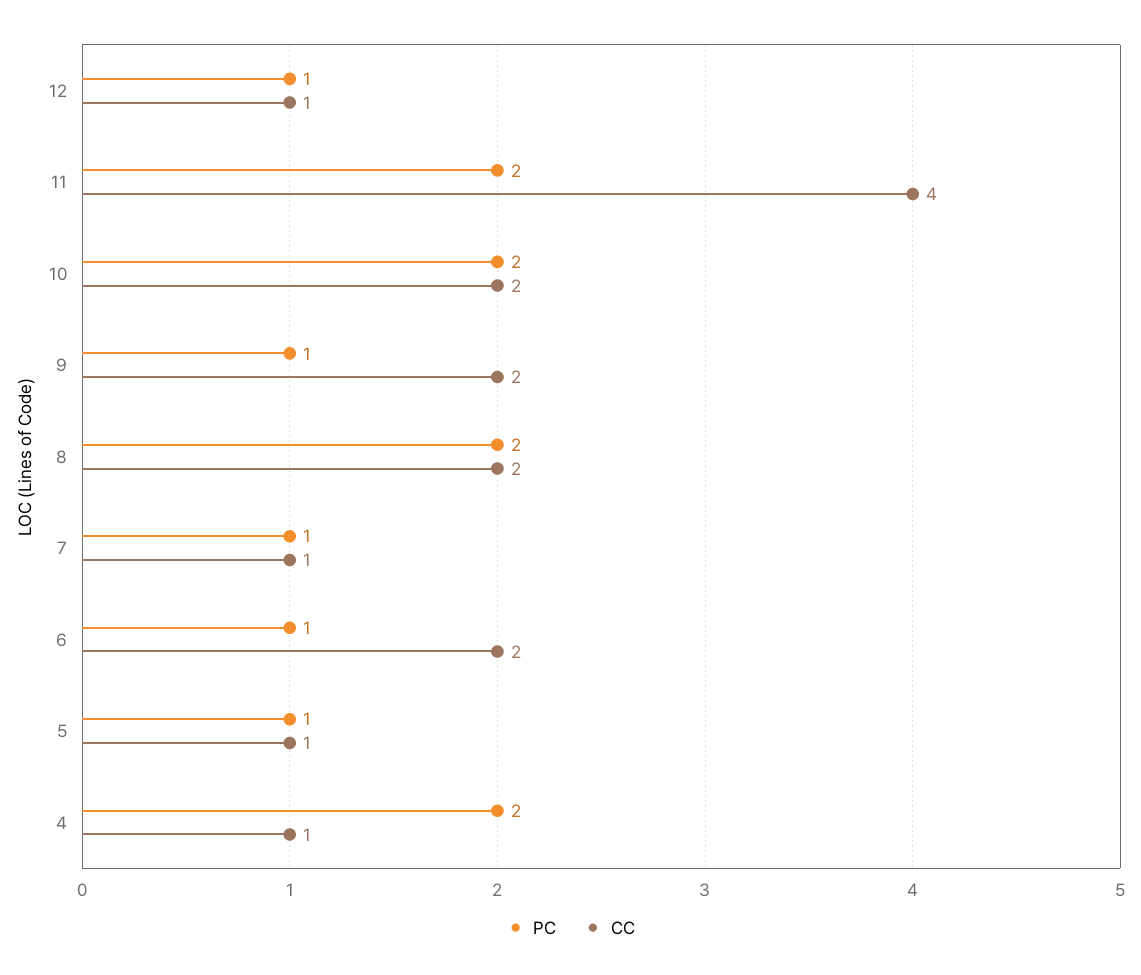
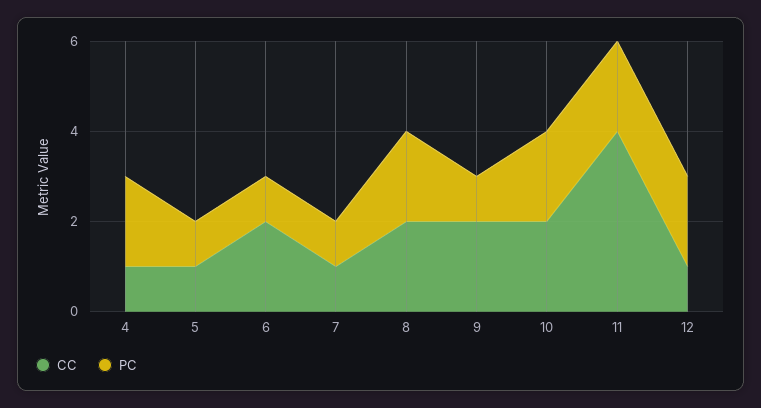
PC, 12: 1 -> 2

